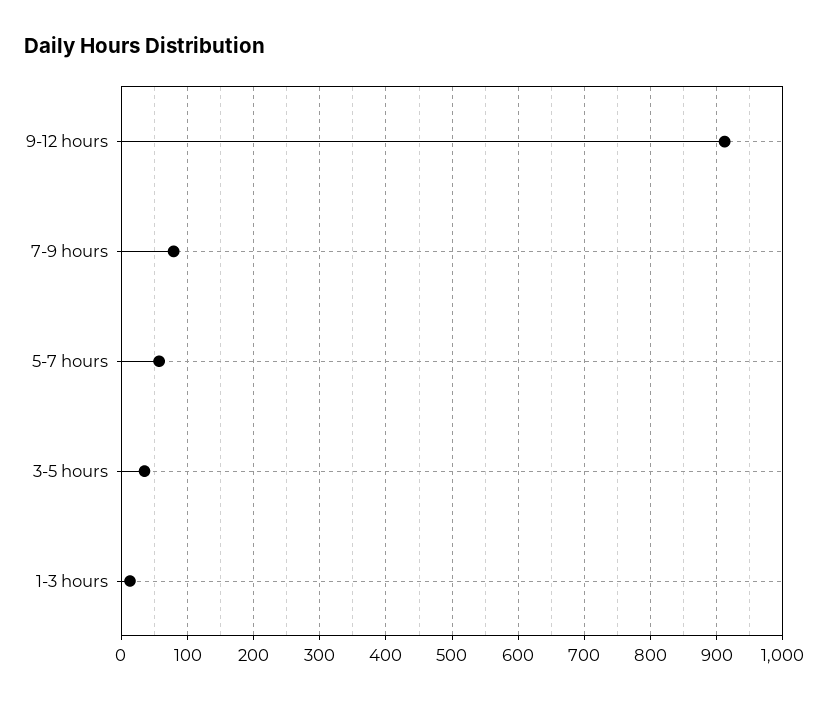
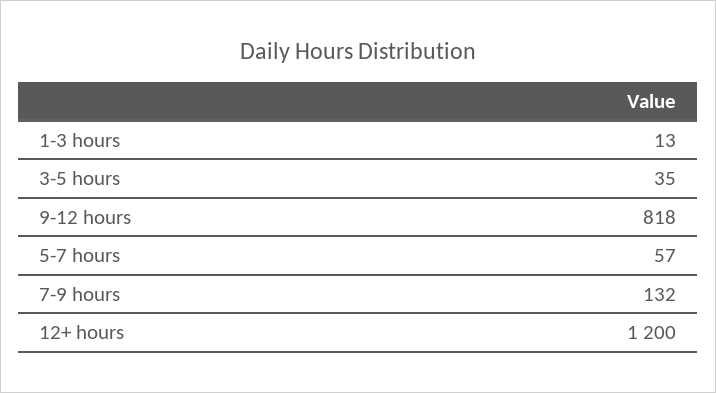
9-12 hours: 910 -> 818
7-9 hours: 80 -> 132
12+ hours: none -> 1200

